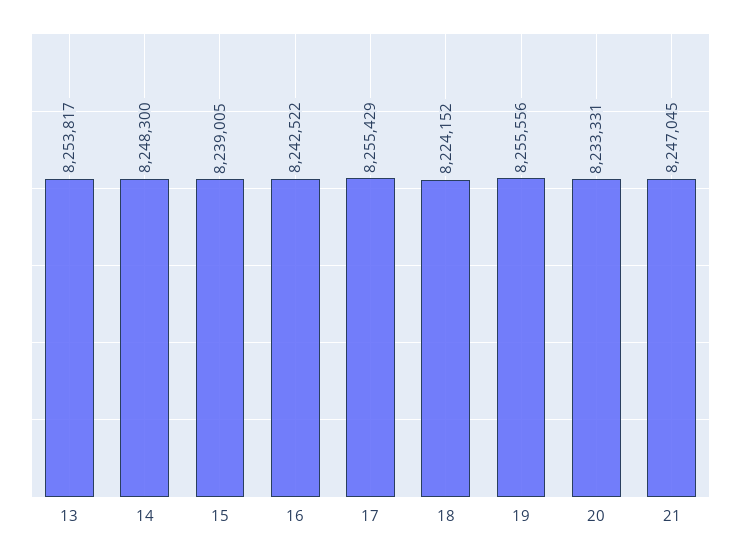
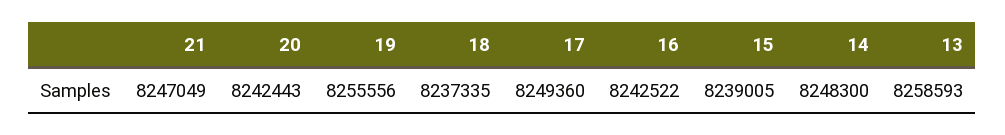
13: 8253817 -> 8258593
17: 8255429 -> 8249360
18: 8224152 -> 8237335
20: 8233331 -> 8242443
21: 8247045 -> 8247049

